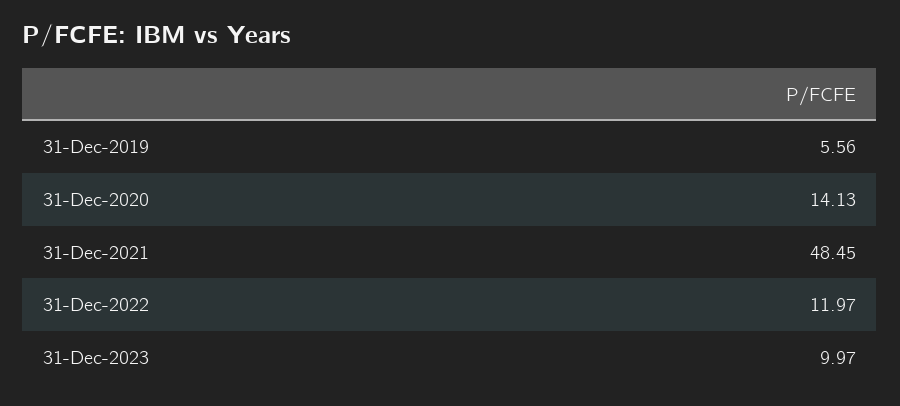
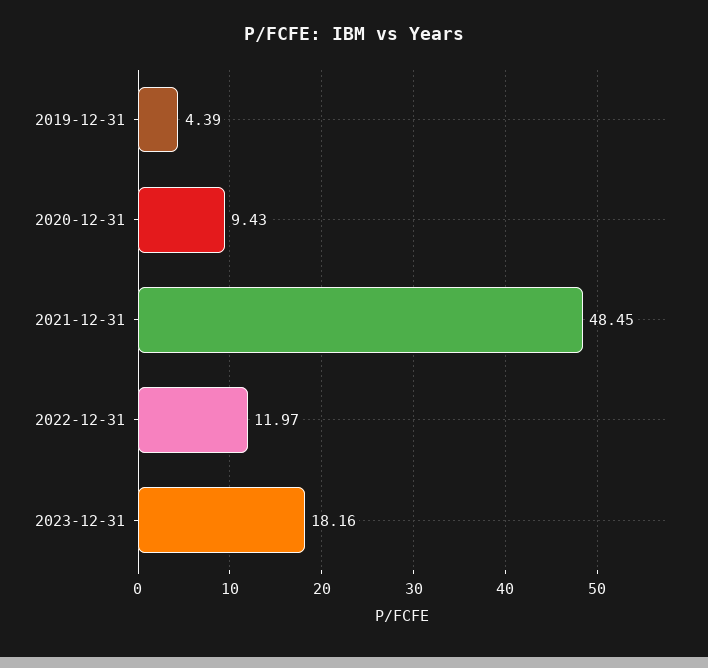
31-Dec-2019: 5.56 -> 4.39
31-Dec-2020: 14.13 -> 9.43
31-Dec-2023: 9.97 -> 18.16

